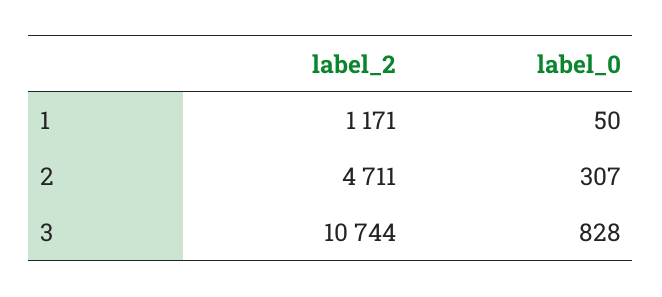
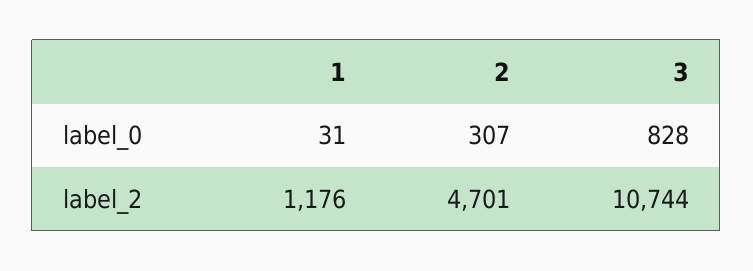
label_2, 1: 1171 -> 1176
label_0, 1: 50 -> 31
label_2, 2: 4711 -> 4701

